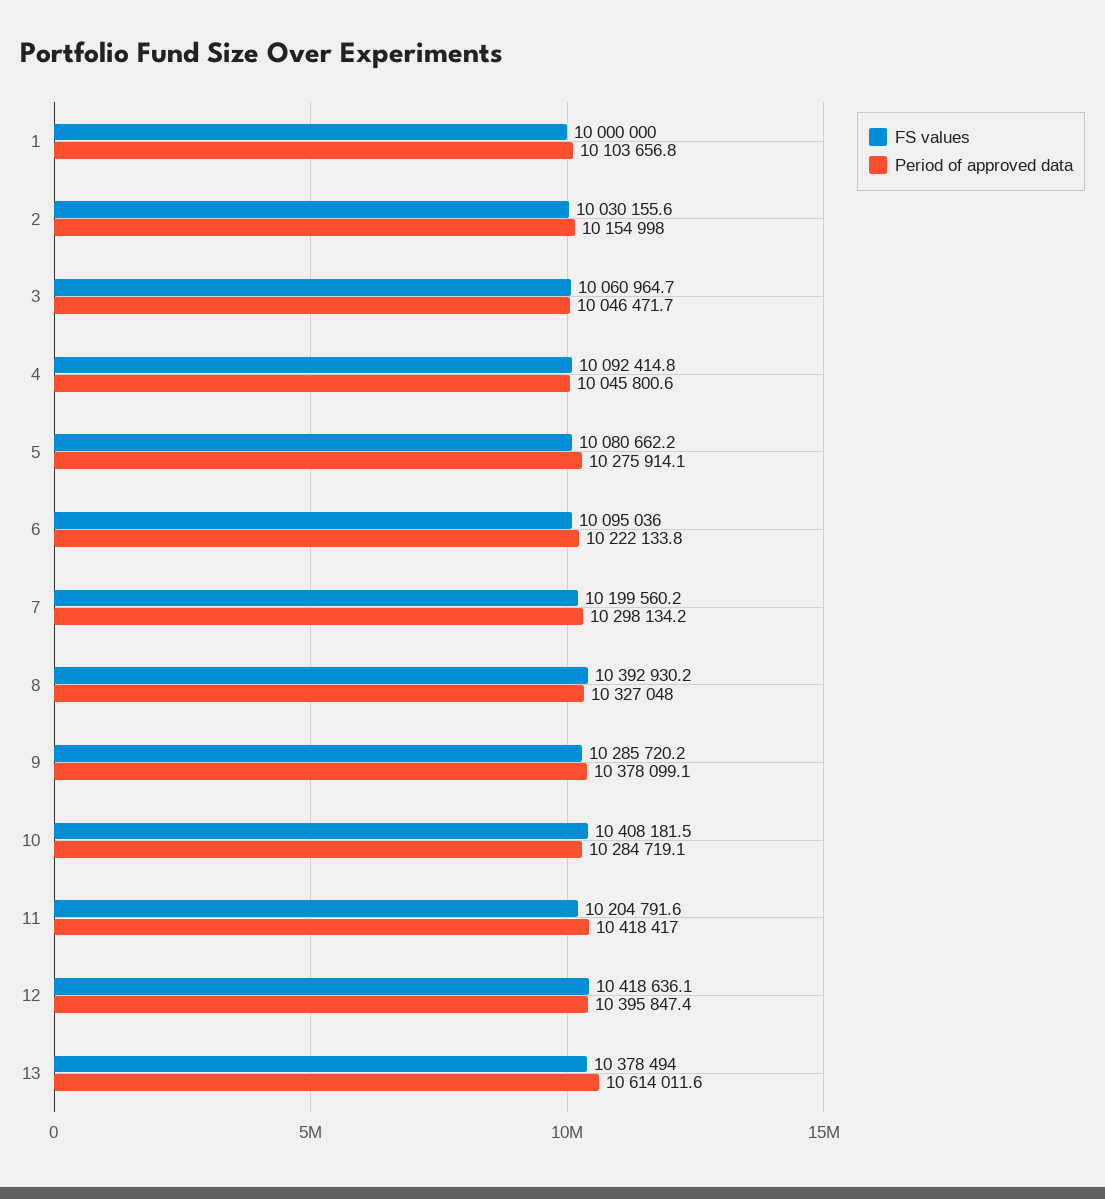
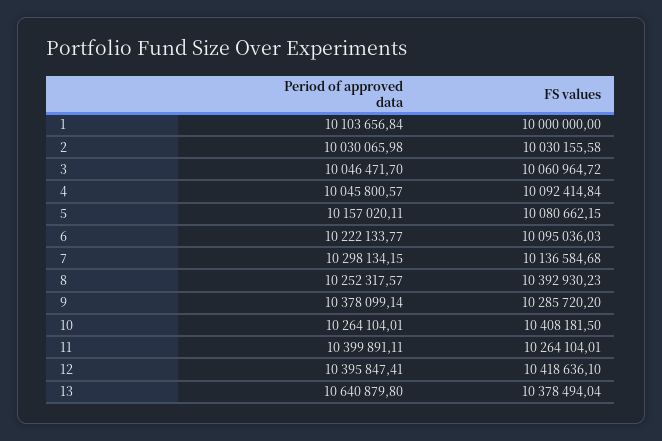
Period of approved data, 2: 10154998 -> 10030065.98
Period of approved data, 5: 10275914.1 -> 10157020.11
FS values, 7: 10199560.2 -> 10136584.68
Period of approved data, 8: 10327048 -> 10252317.57
Period of approved data, 10: 10284719.1 -> 10264104.01
FS values, 11: 10204791.6 -> 10264104.01
Period of approved data, 11: 10418417 -> 10399891.11
Period of approved data, 13: 10614011.6 -> 10640879.8

